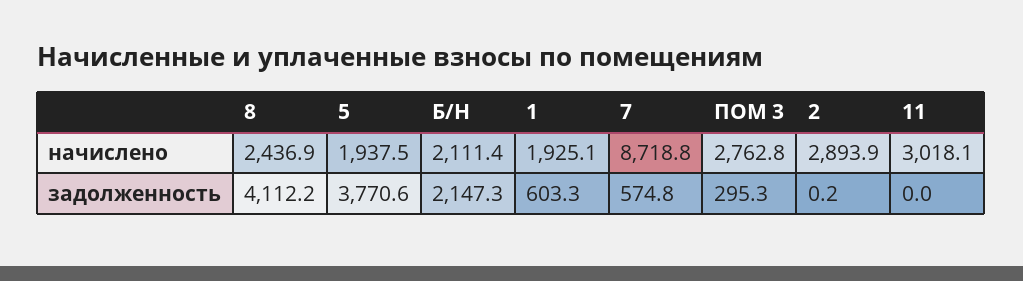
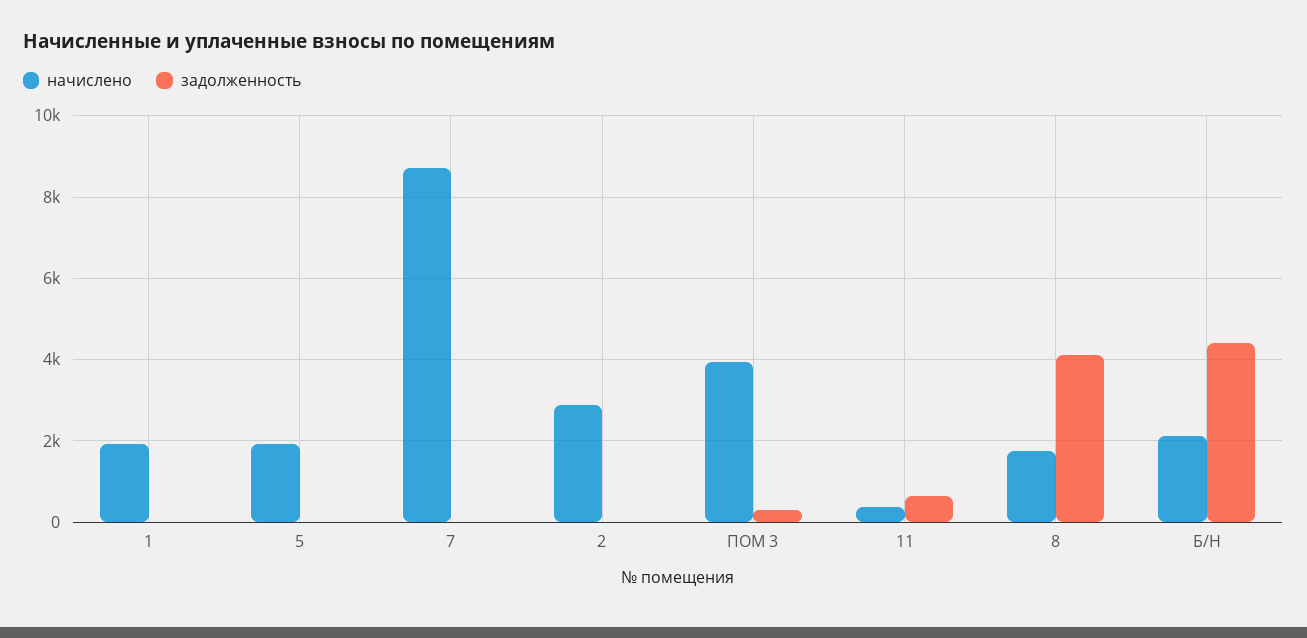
начислено, 8: 2436.9 -> 1800
начислено, ПОМ 3: 2762.8 -> 4000
начислено, 11: 3018.1 -> 400
задолженность, 5: 3770.6 -> 0
задолженность, Б/Н: 2147.3 -> 4400
задолженность, 1: 603.3 -> 0
задолженность, 7: 574.8 -> 0
задолженность, 11: 0 -> 600

